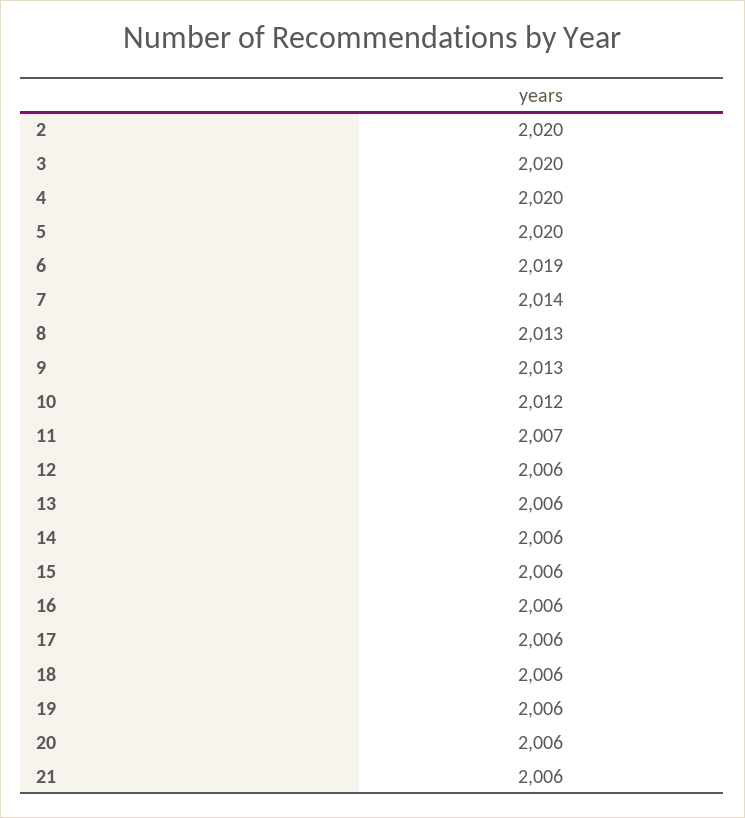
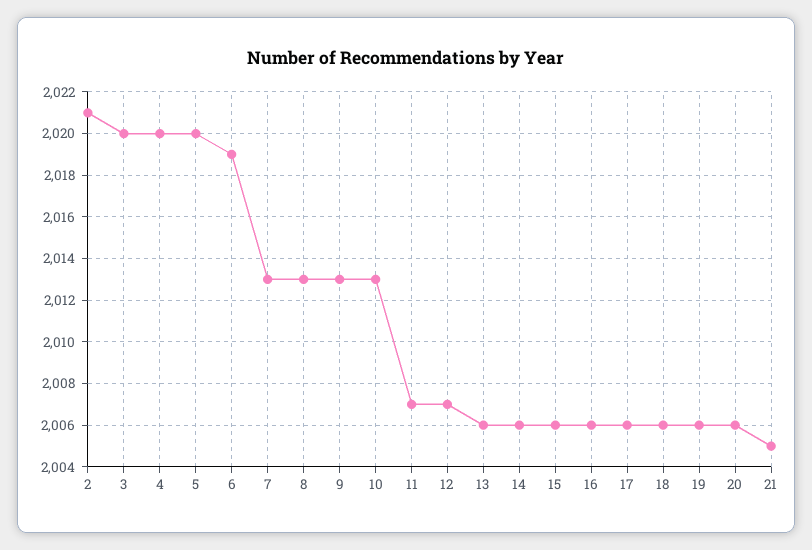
2: 2020 -> 2021
7: 2014 -> 2013
10: 2012 -> 2013
12: 2006 -> 2007
21: 2006 -> 2005

